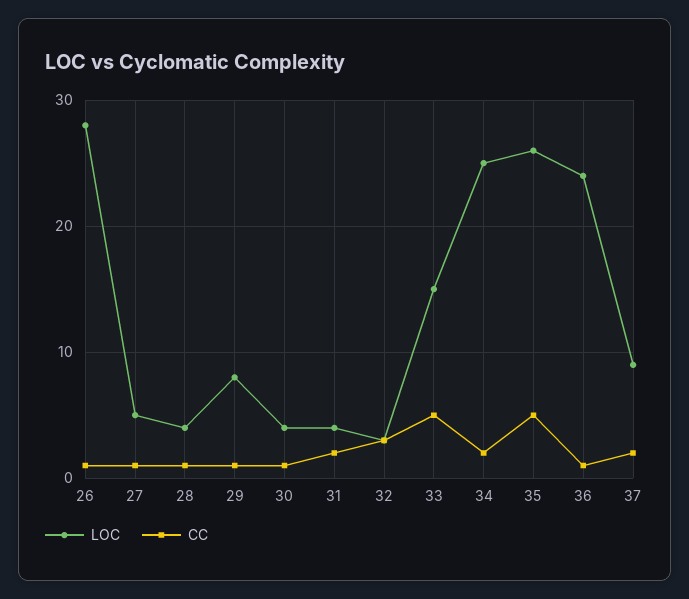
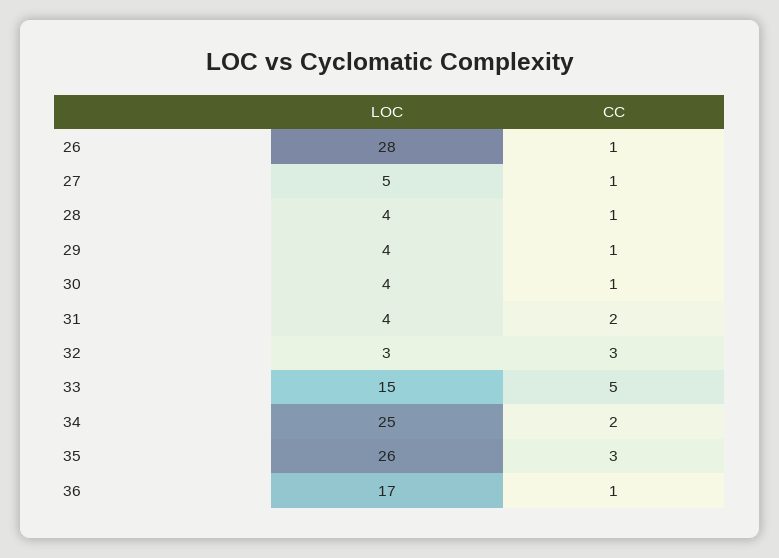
LOC, 29: 8 -> 4
CC, 35: 5 -> 3
LOC, 36: 24 -> 17
LOC, 37: 9 -> none
CC, 37: 2 -> none

